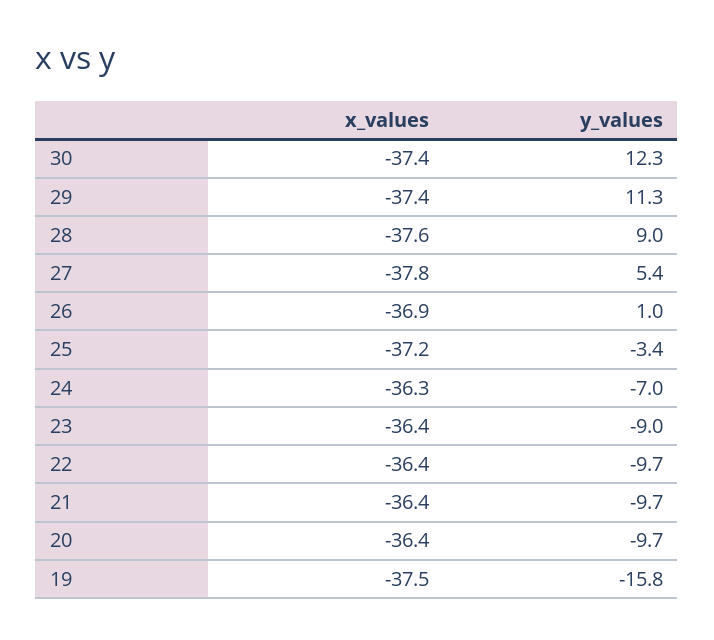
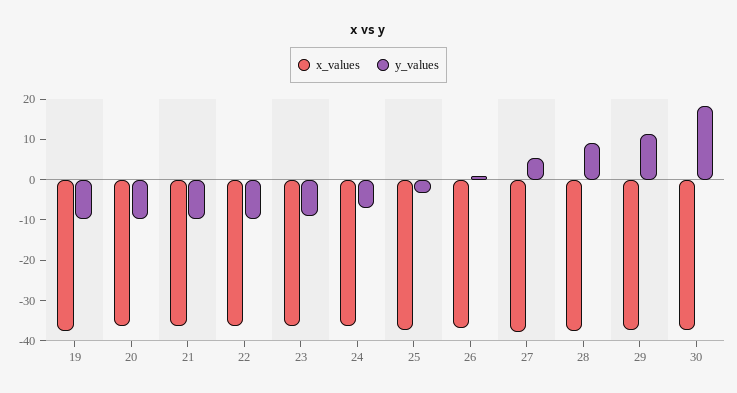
y_values, 30: 12.3 -> 18
y_values, 19: -15.8 -> -10

